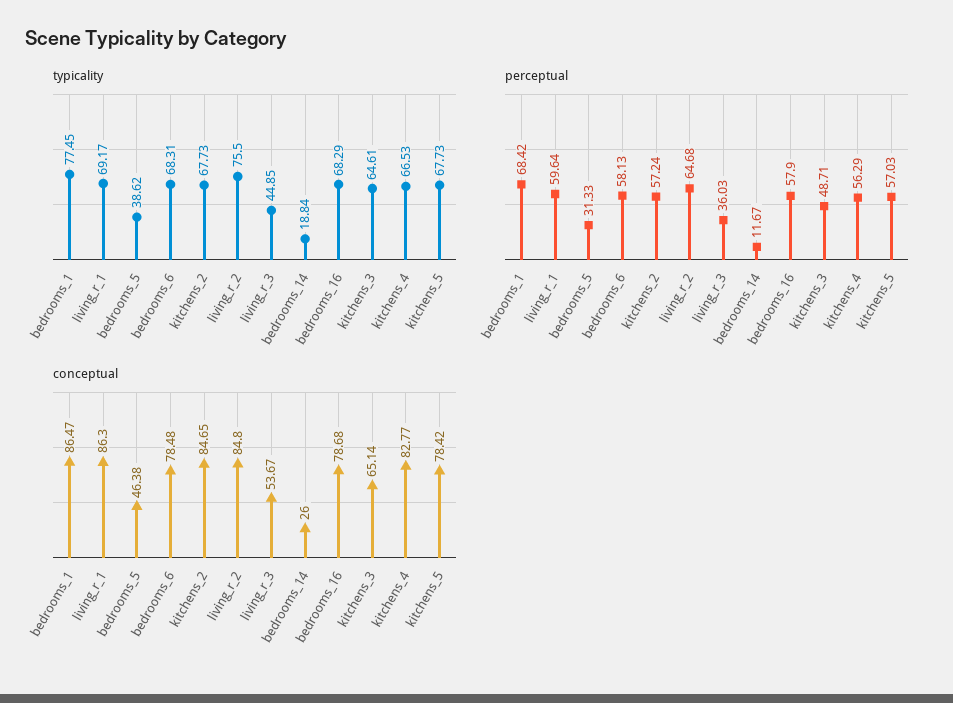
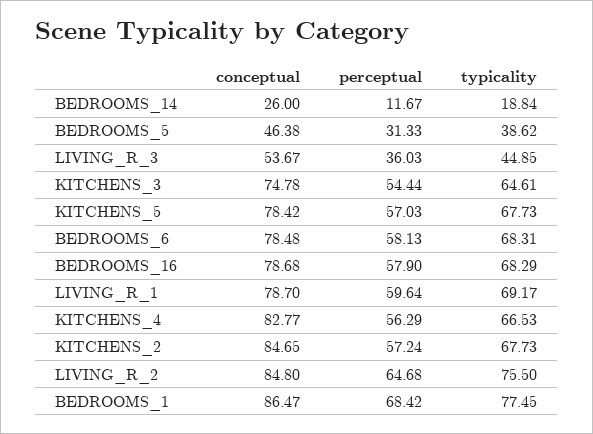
perceptual, kitchens_3: 48.71 -> 54.44
conceptual, living_r_1: 86.3 -> 78.7
conceptual, kitchens_3: 65.14 -> 74.78

